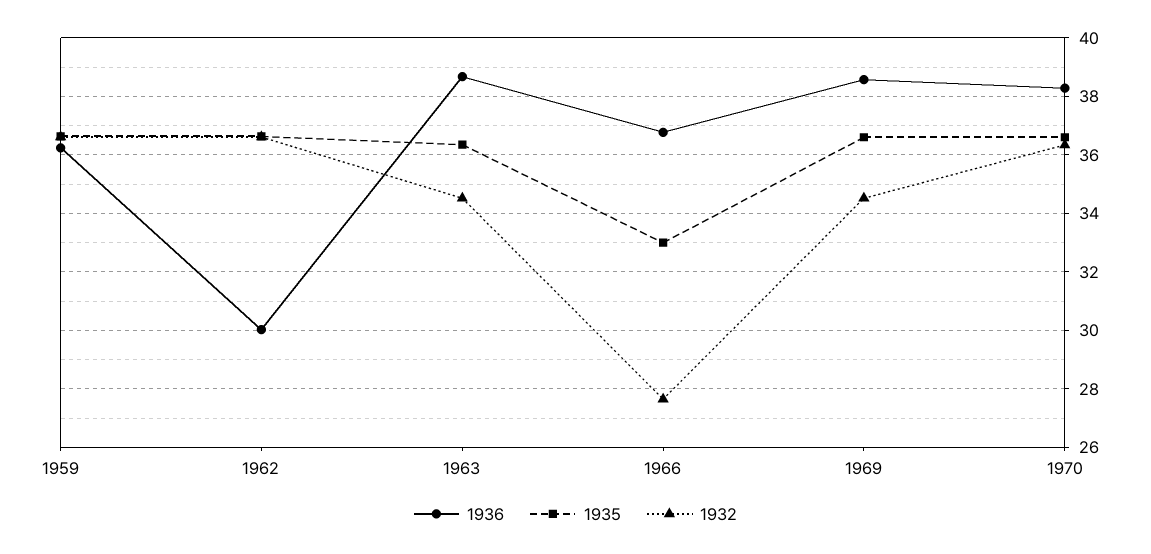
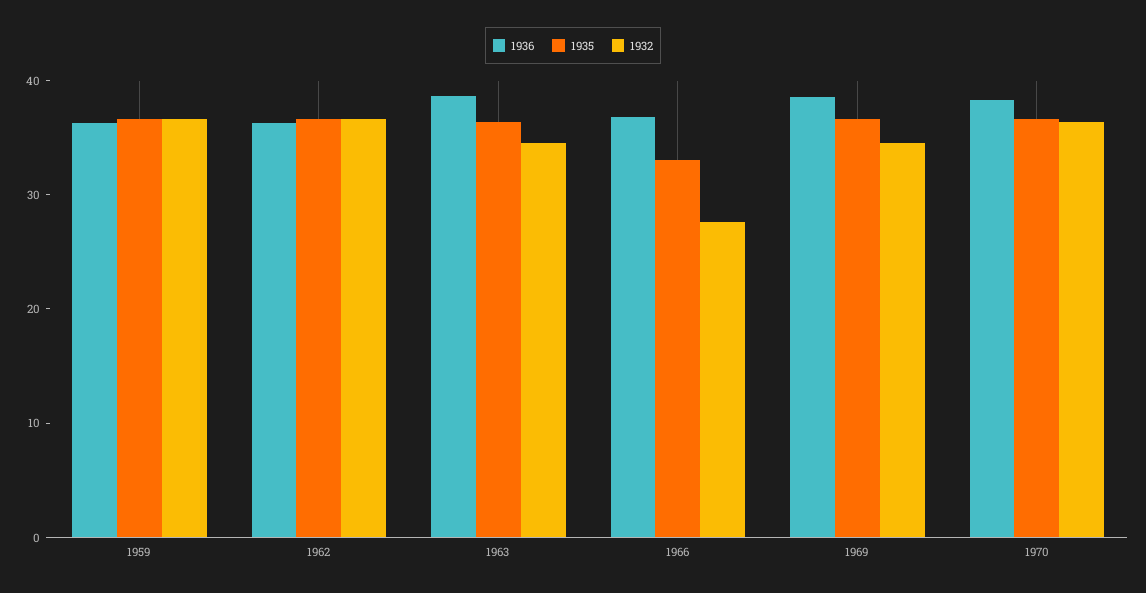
1936, 1962: 30 -> 36

